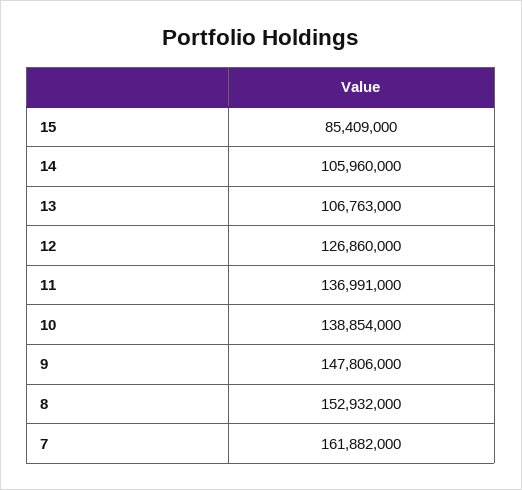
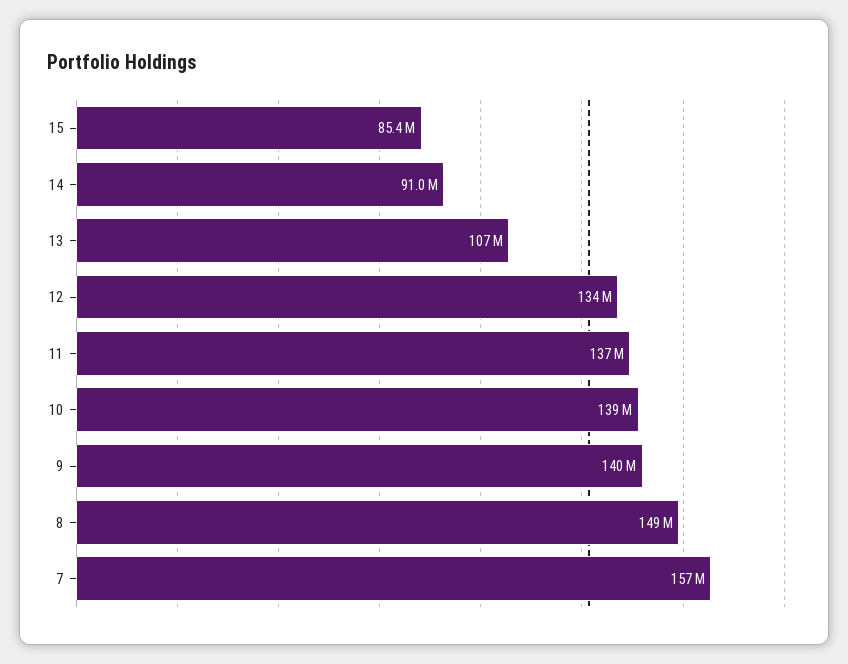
14: 105960000 -> 91000000
12: 126860000 -> 134000000
9: 147806000 -> 140000000
8: 152932000 -> 149000000
7: 161882000 -> 157000000

